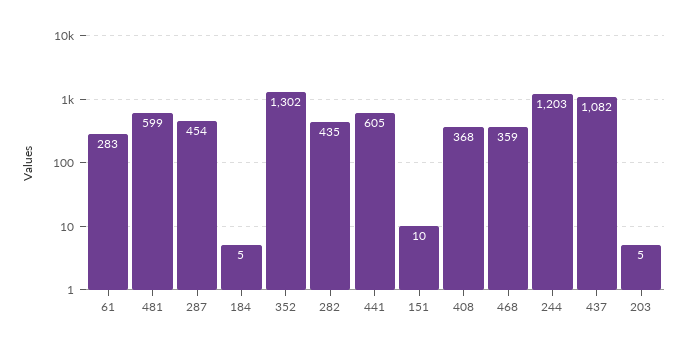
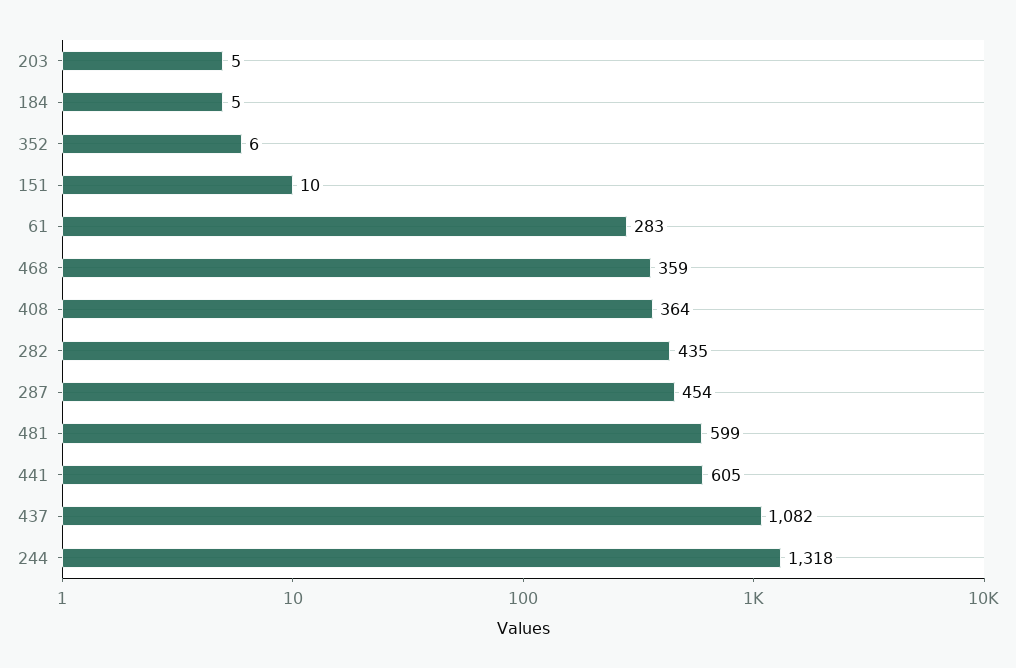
352: 1302 -> 6
408: 368 -> 364
244: 1203 -> 1318

